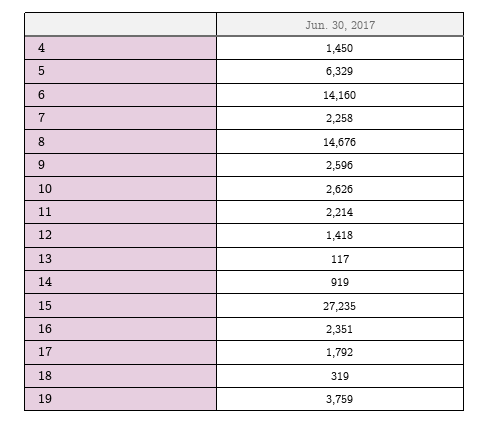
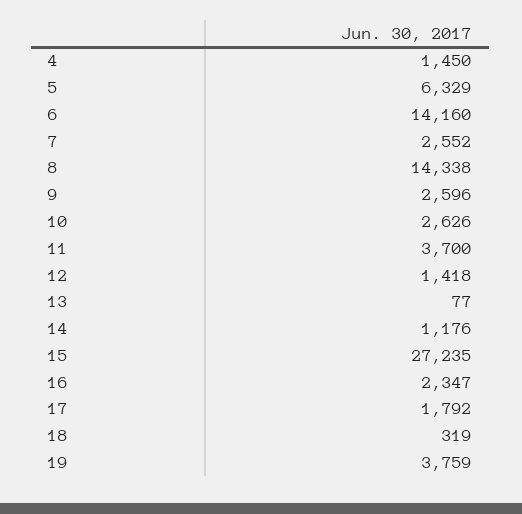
7: 2258 -> 2552
8: 14676 -> 14338
11: 2214 -> 3700
13: 117 -> 77
14: 919 -> 1176
16: 2351 -> 2347

